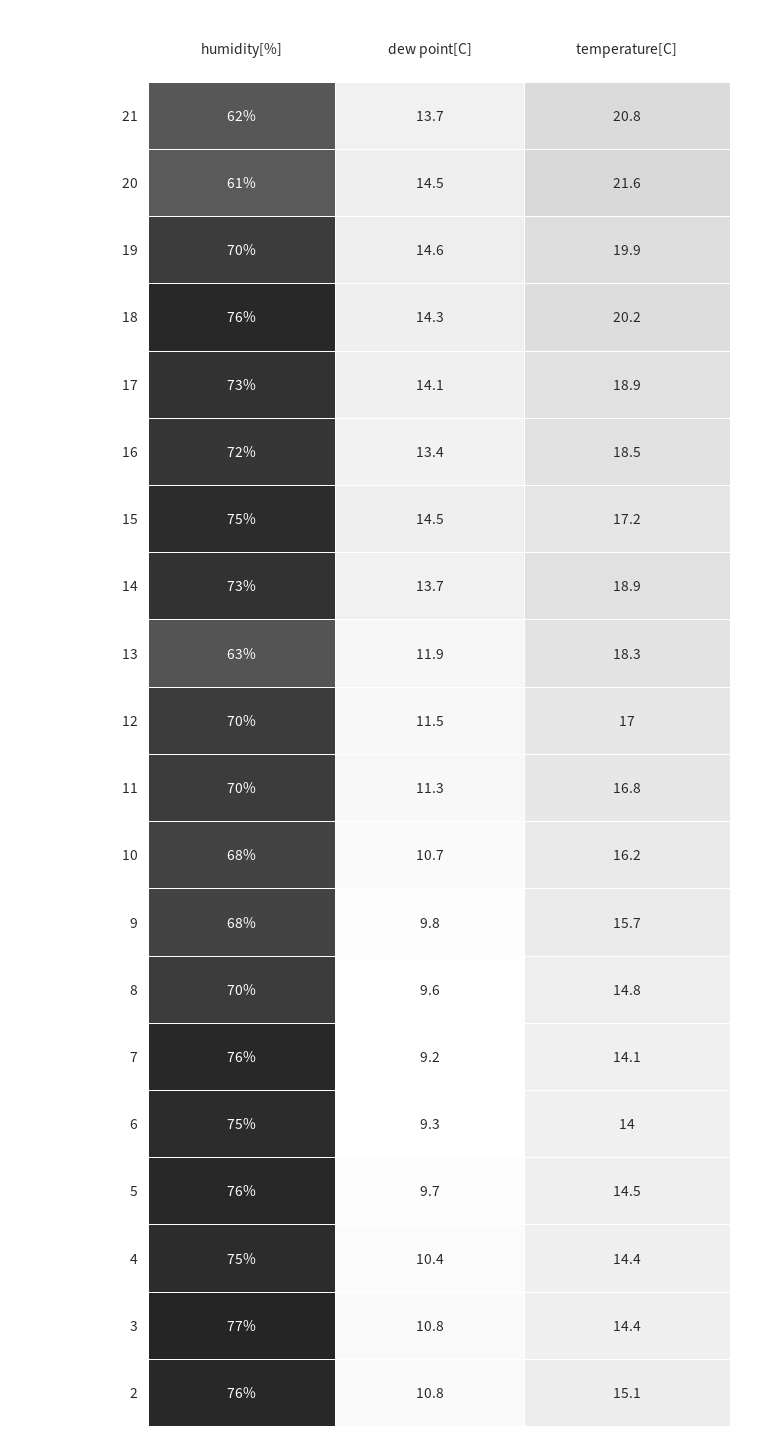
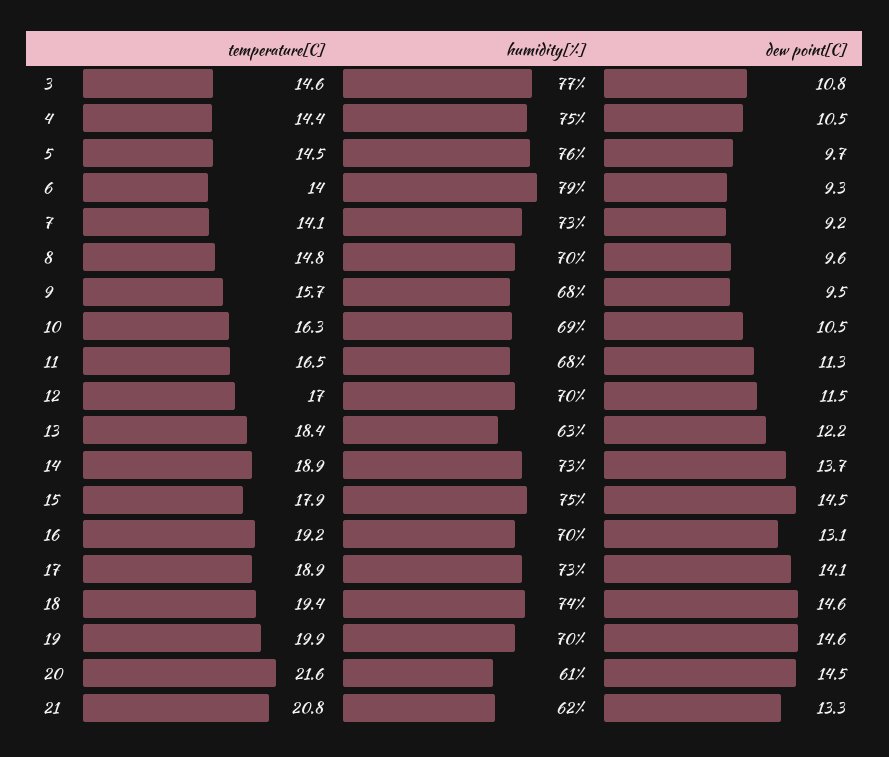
dew point[C], 21: 13.7 -> 13.3
humidity[%], 18: 76 -> 74
dew point[C], 18: 14.3 -> 14.6
temperature[C], 18: 20.2 -> 19.4
humidity[%], 16: 72 -> 70
dew point[C], 16: 13.4 -> 13.1
temperature[C], 16: 18.5 -> 19.2
temperature[C], 15: 17.2 -> 17.9
dew point[C], 13: 11.9 -> 12.2
temperature[C], 13: 18.3 -> 18.4
humidity[%], 11: 70 -> 68
temperature[C], 11: 16.8 -> 16.5
humidity[%], 10: 68 -> 69
dew point[C], 10: 10.7 -> 10.5
temperature[C], 10: 16.2 -> 16.3
dew point[C], 9: 9.8 -> 9.5
humidity[%], 7: 76 -> 73
humidity[%], 6: 75 -> 79
dew point[C], 4: 10.4 -> 10.5
temperature[C], 3: 14.4 -> 14.6
humidity[%], 2: 76 -> none
dew point[C], 2: 10.8 -> none
temperature[C], 2: 15.1 -> none

